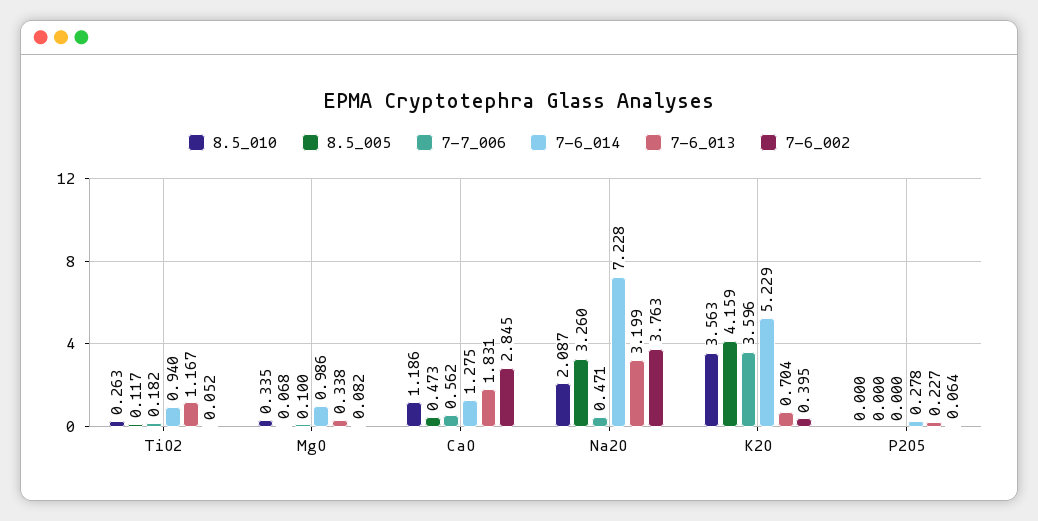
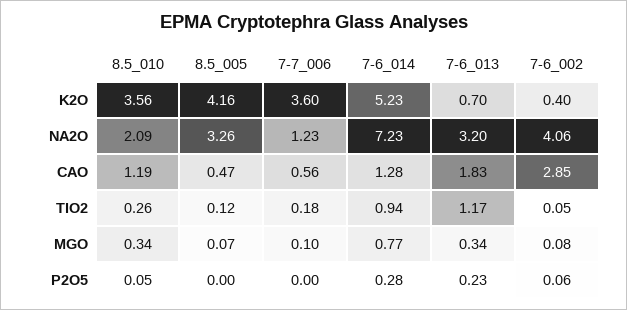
7-6_014, MgO: 0.986 -> 0.77
7-7_006, Na2O: 0.471 -> 1.23
7-6_002, Na2O: 3.763 -> 4.06
8.5_010, P2O5: 0 -> 0.05

